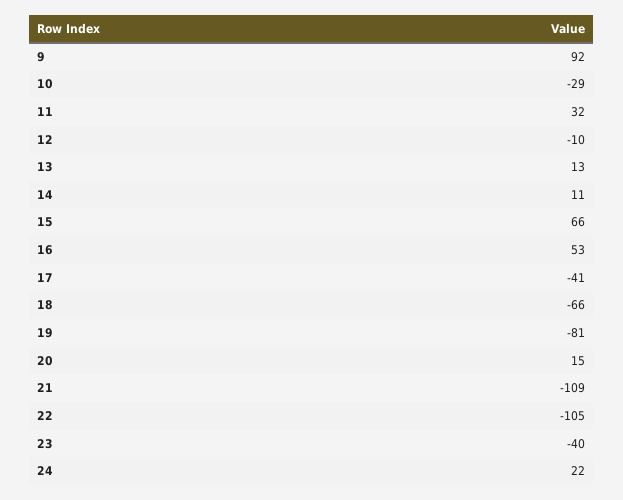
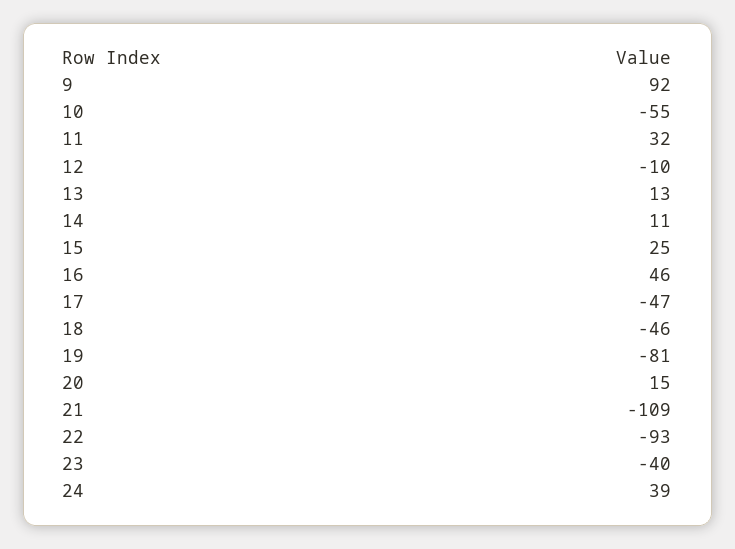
10: -29 -> -55
15: 66 -> 25
16: 53 -> 46
17: -41 -> -47
18: -66 -> -46
22: -105 -> -93
24: 22 -> 39

